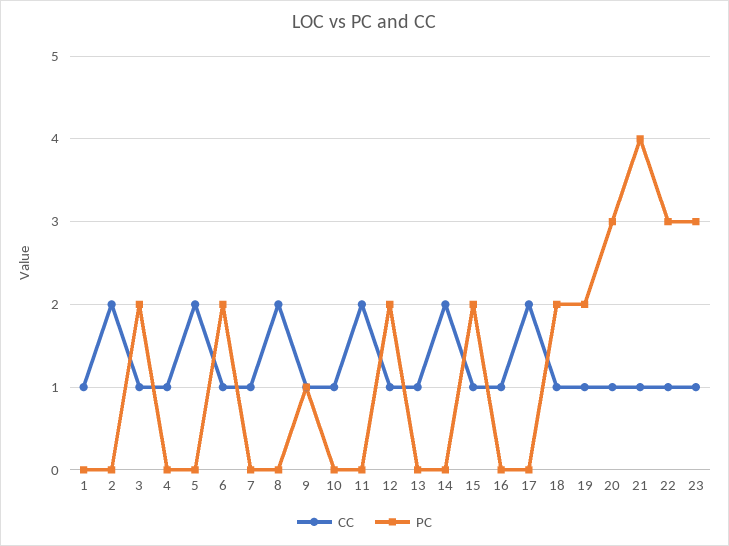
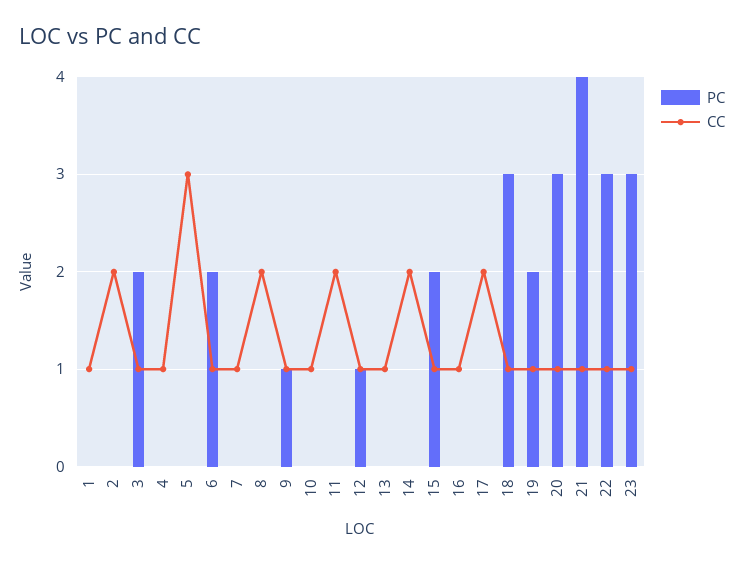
CC, 5: 2 -> 3
PC, 12: 2 -> 1
PC, 18: 2 -> 3

